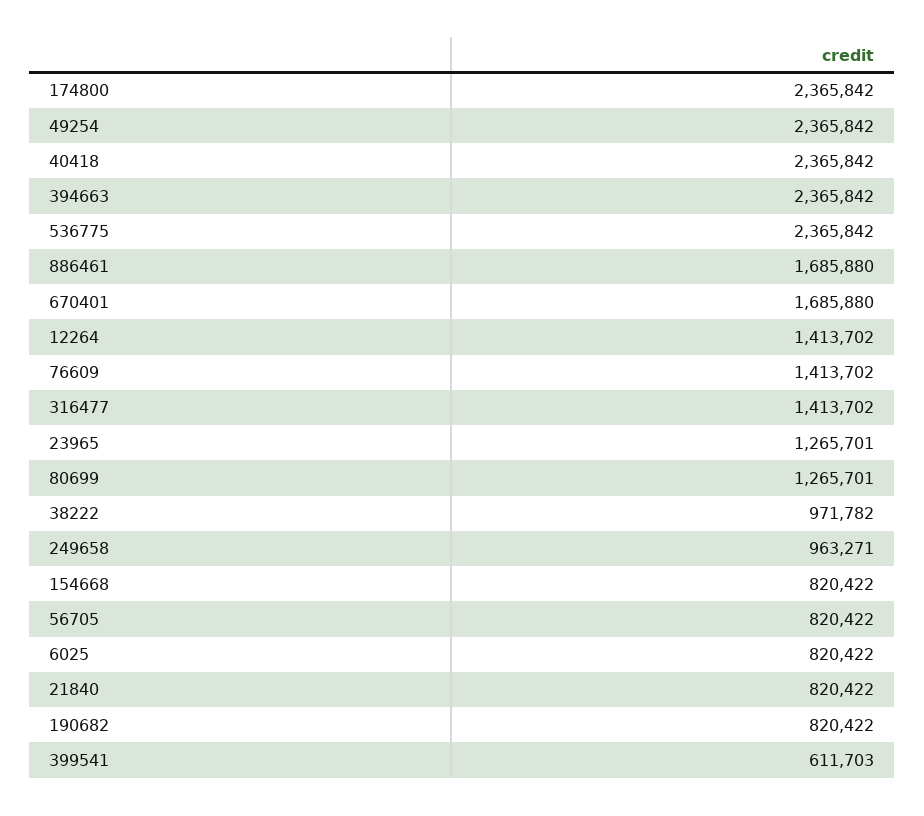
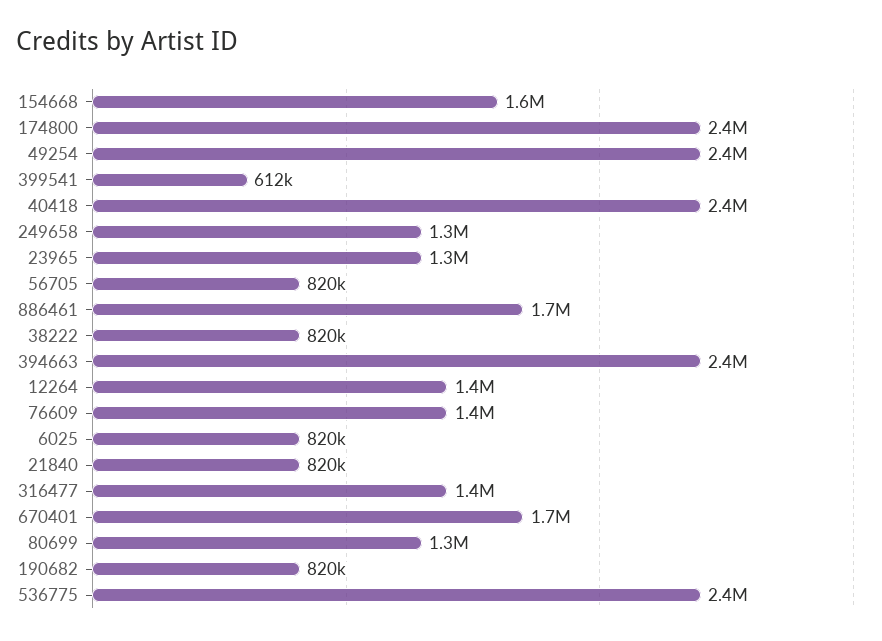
38222: 971782 -> 820000
249658: 963271 -> 1300000
154668: 820422 -> 1600000

